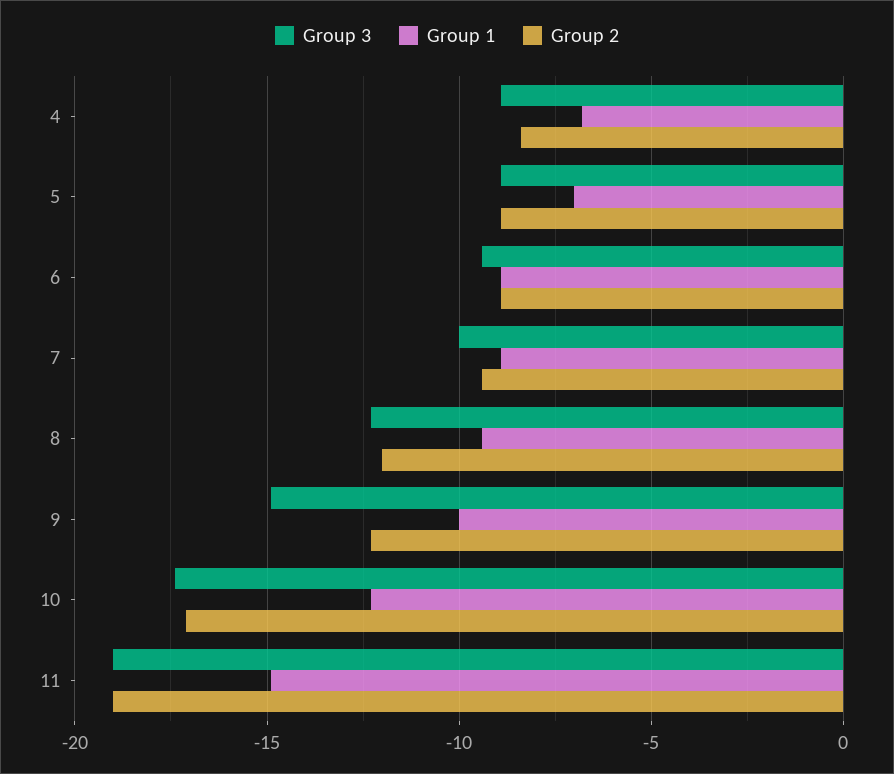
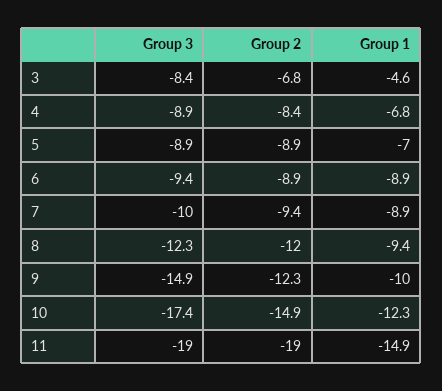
Group 2, 10: -17 -> -14.9
Group 3, 3: none -> -8.4
Group 2, 3: none -> -6.8
Group 1, 3: none -> -4.6

